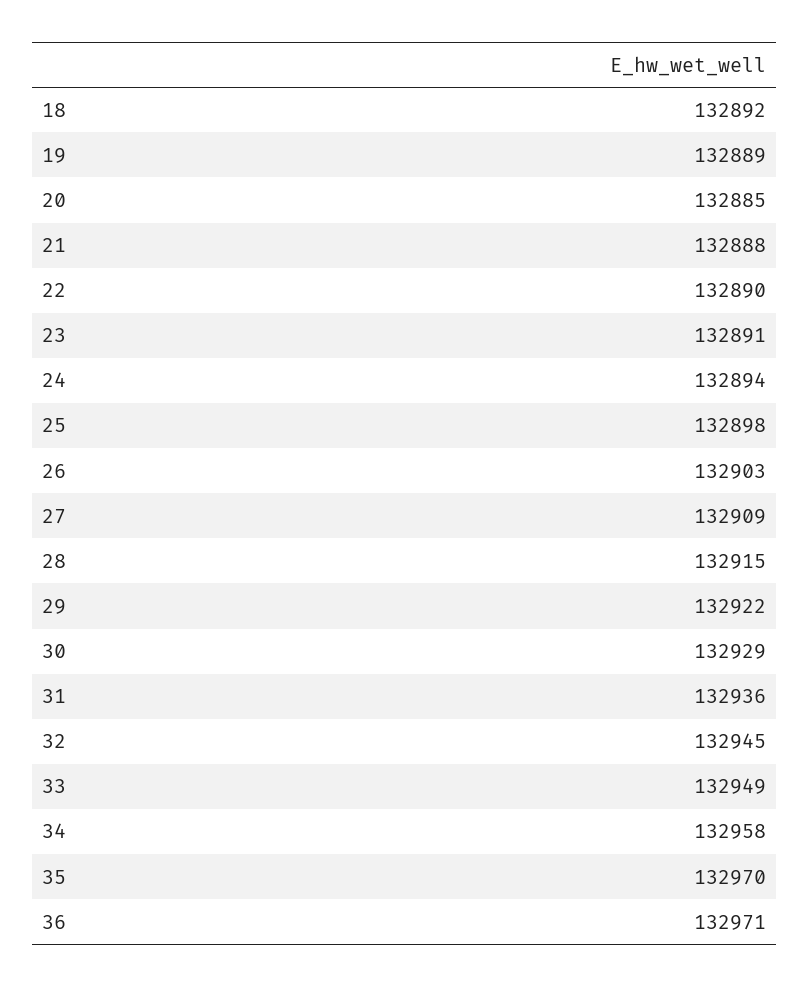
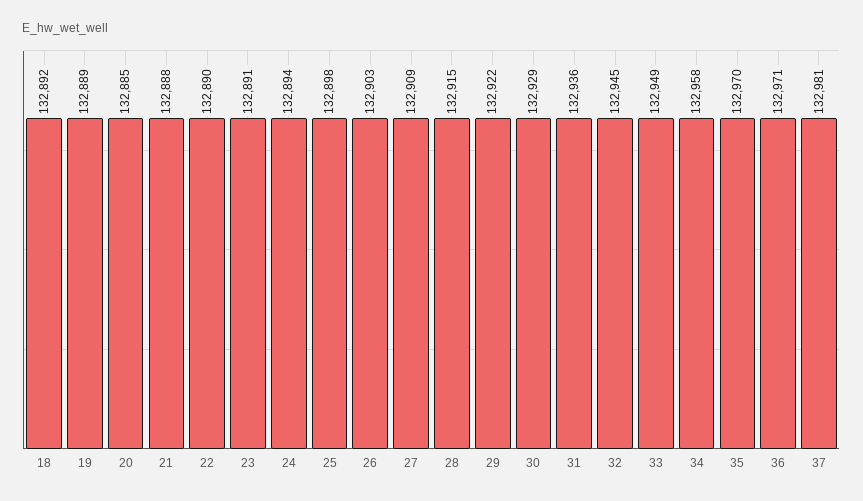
37: none -> 132981

